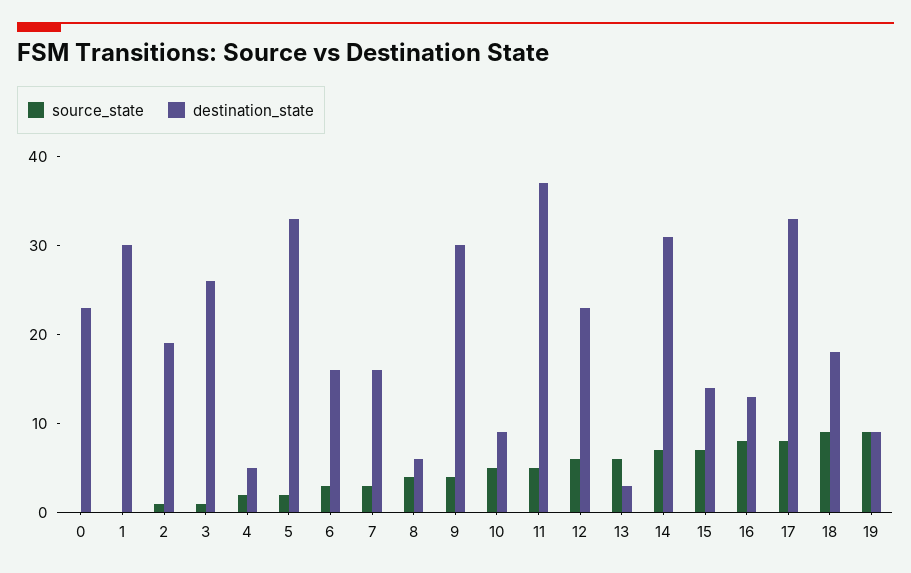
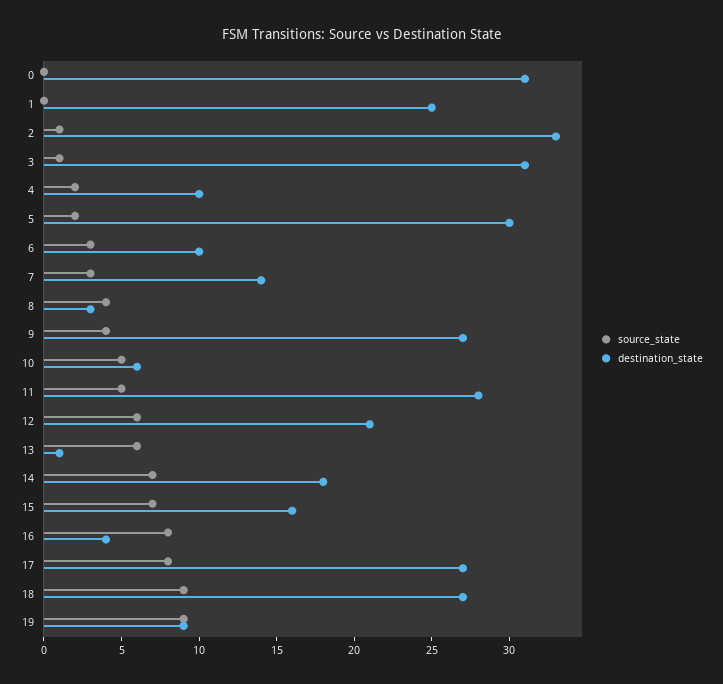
destination_state, 0: 23 -> 31
destination_state, 1: 30 -> 25
destination_state, 2: 19 -> 33
destination_state, 3: 26 -> 31
destination_state, 4: 5 -> 10
destination_state, 5: 33 -> 30
destination_state, 6: 16 -> 10
destination_state, 7: 16 -> 14
destination_state, 8: 6 -> 3
destination_state, 9: 30 -> 27
destination_state, 10: 9 -> 6
destination_state, 11: 37 -> 28
destination_state, 12: 23 -> 21
destination_state, 13: 3 -> 1
destination_state, 14: 31 -> 18
destination_state, 15: 14 -> 16
destination_state, 16: 13 -> 4
destination_state, 17: 33 -> 27
destination_state, 18: 18 -> 27

